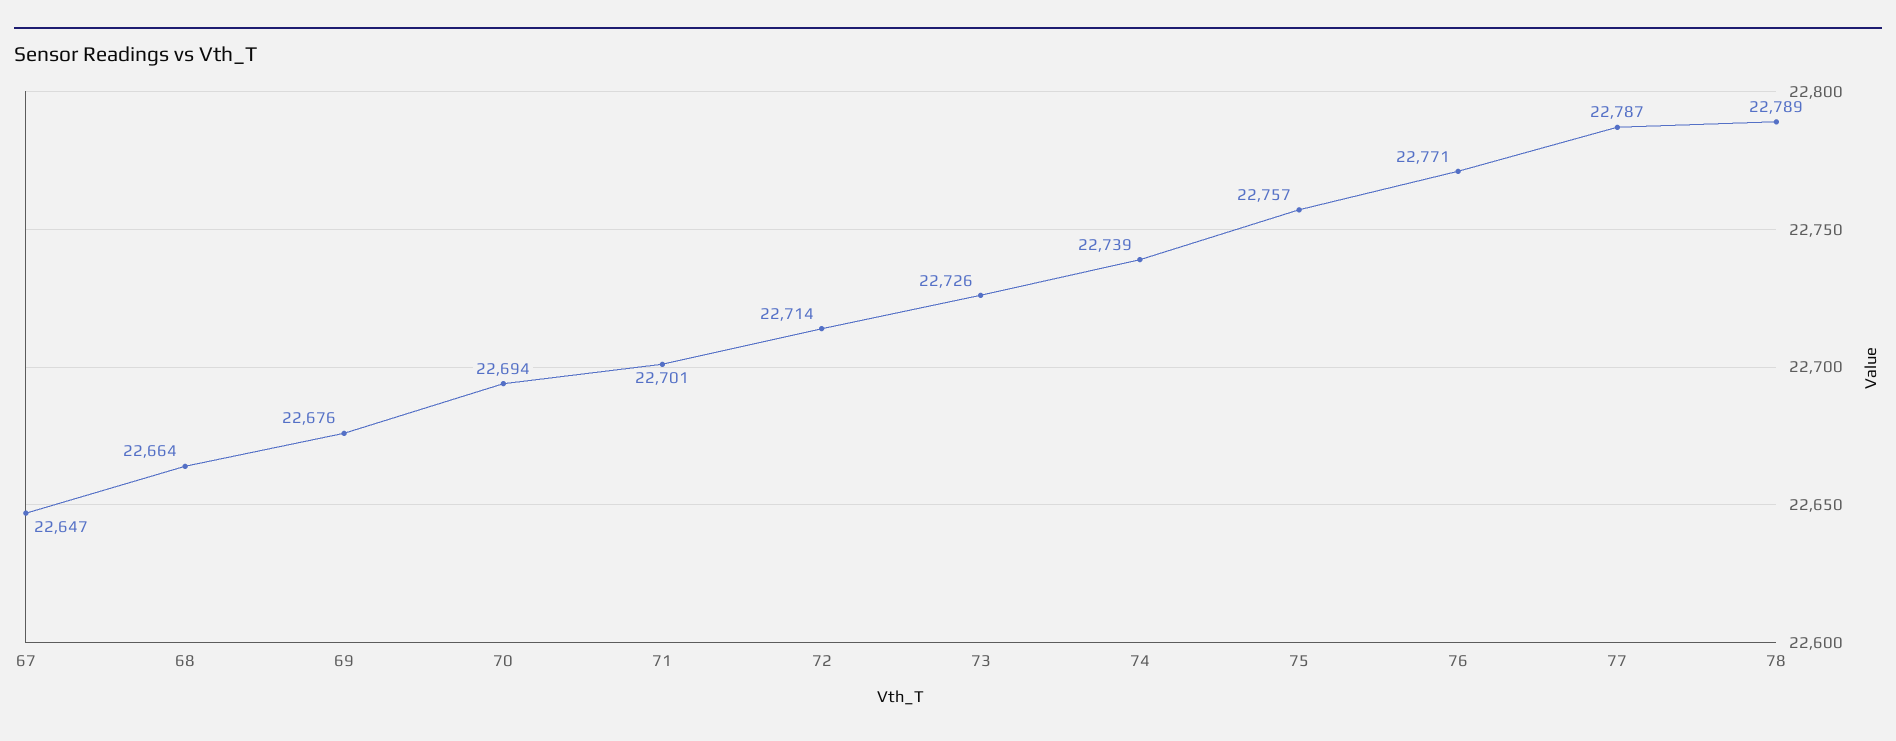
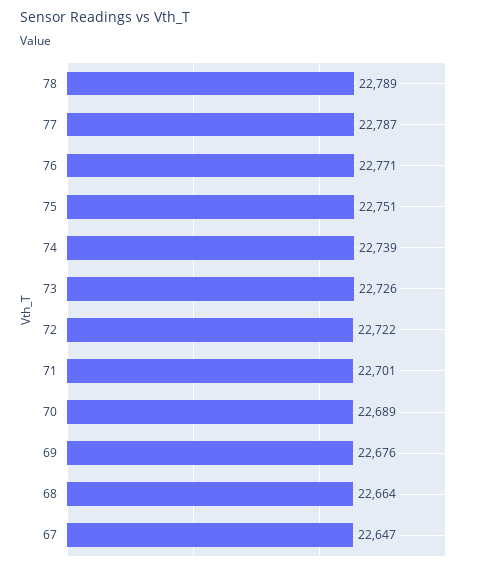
70: 22694 -> 22689
72: 22714 -> 22722
75: 22757 -> 22751

